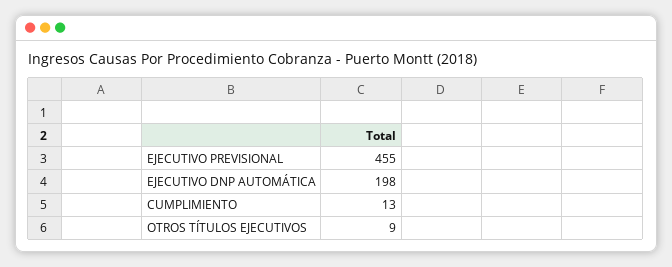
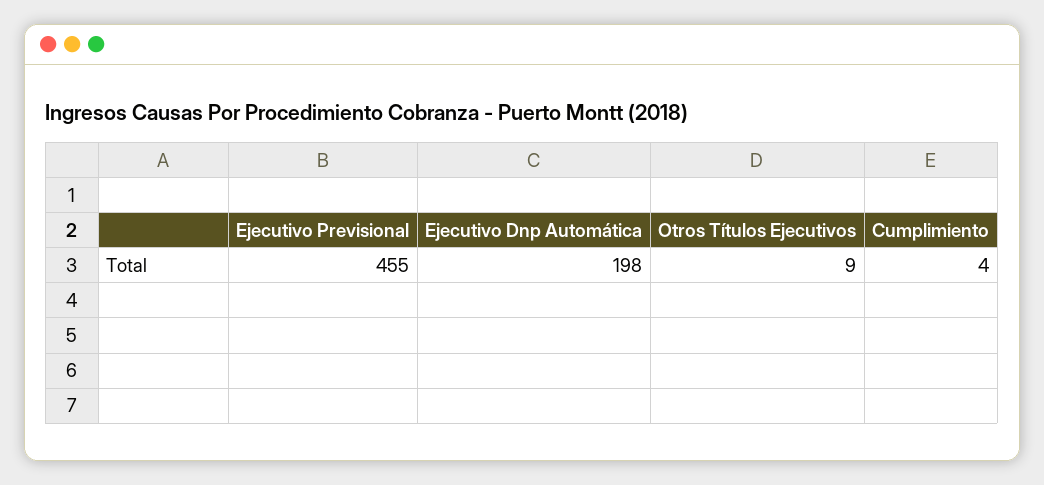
CUMPLIMIENTO: 13 -> 4

